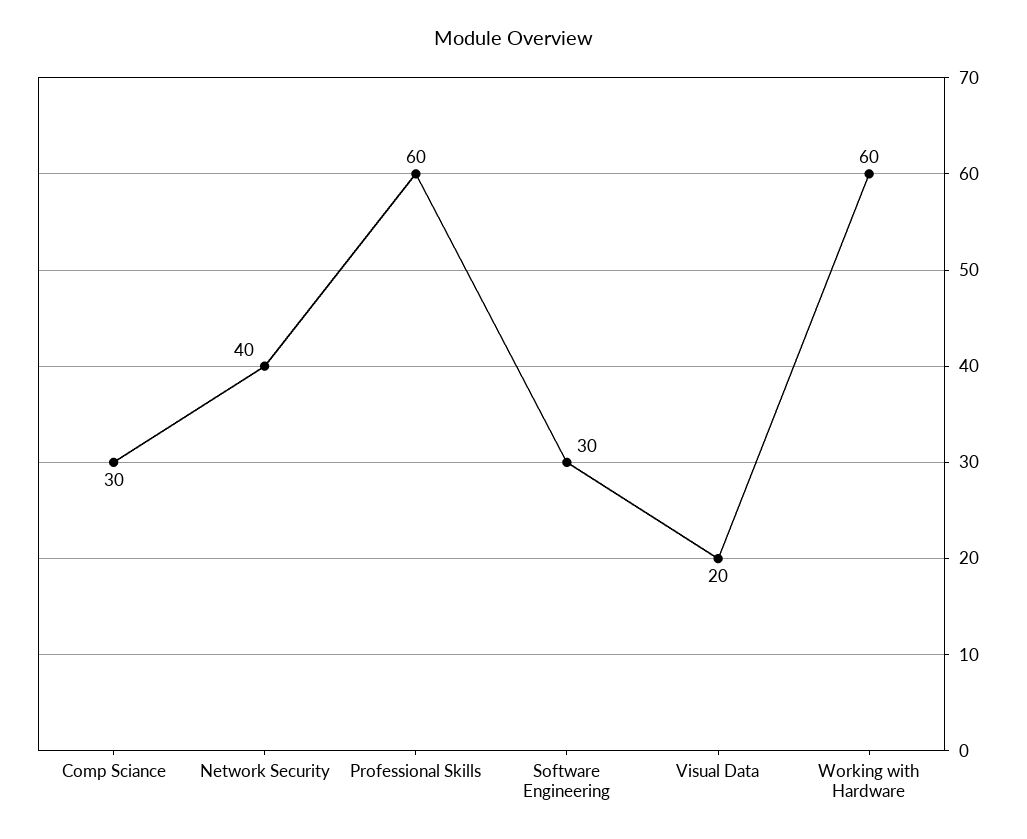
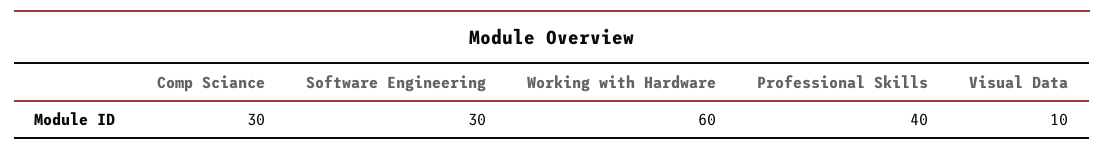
Network Security: 40 -> none
Professional Skills: 60 -> 40
Visual Data: 20 -> 10

